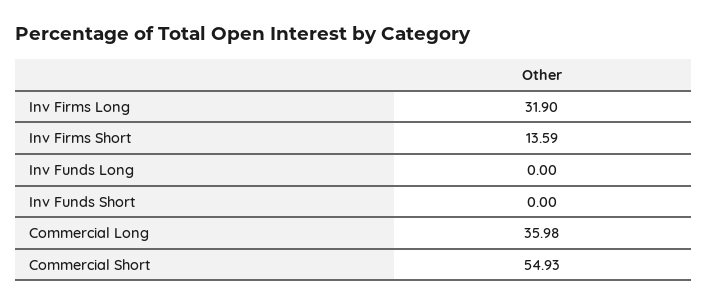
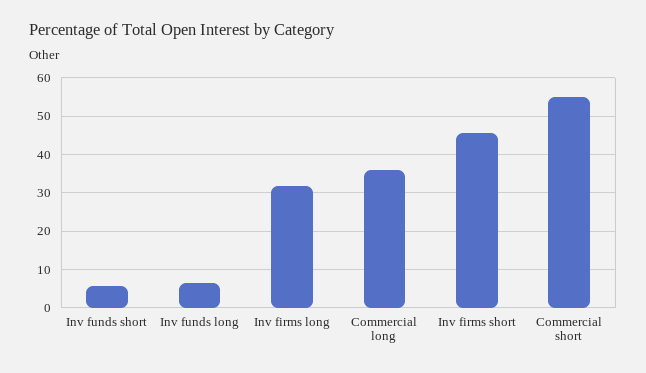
Inv Firms Short: 13.59 -> 46
Inv Funds Long: 0 -> 6
Inv Funds Short: 0 -> 6

